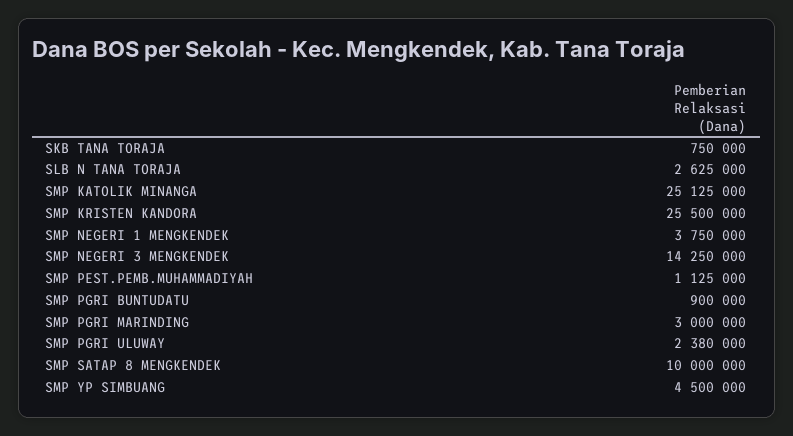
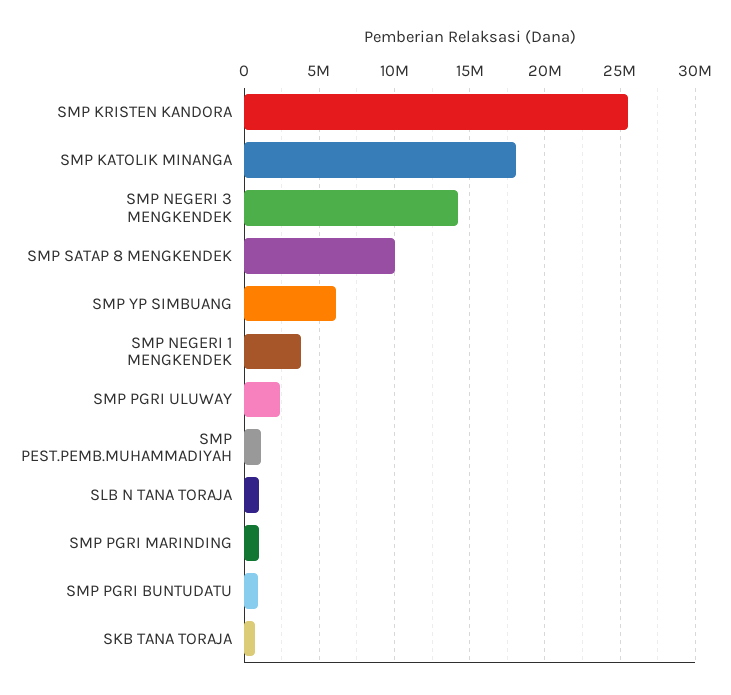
SLB N TANA TORAJA: 2625000 -> 1000000
SMP KATOLIK MINANGA: 25125000 -> 18000000
SMP PGRI MARINDING: 3000000 -> 1000000
SMP YP SIMBUANG: 4500000 -> 6000000

